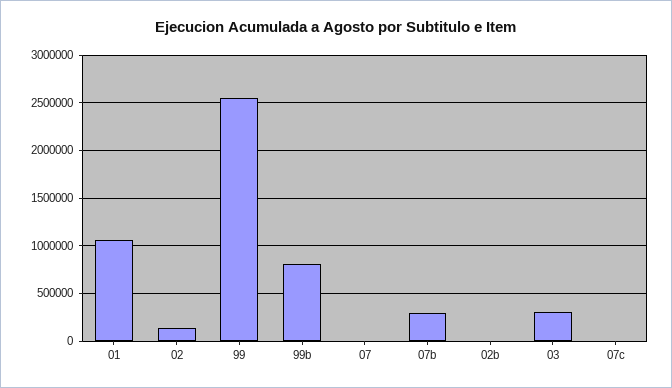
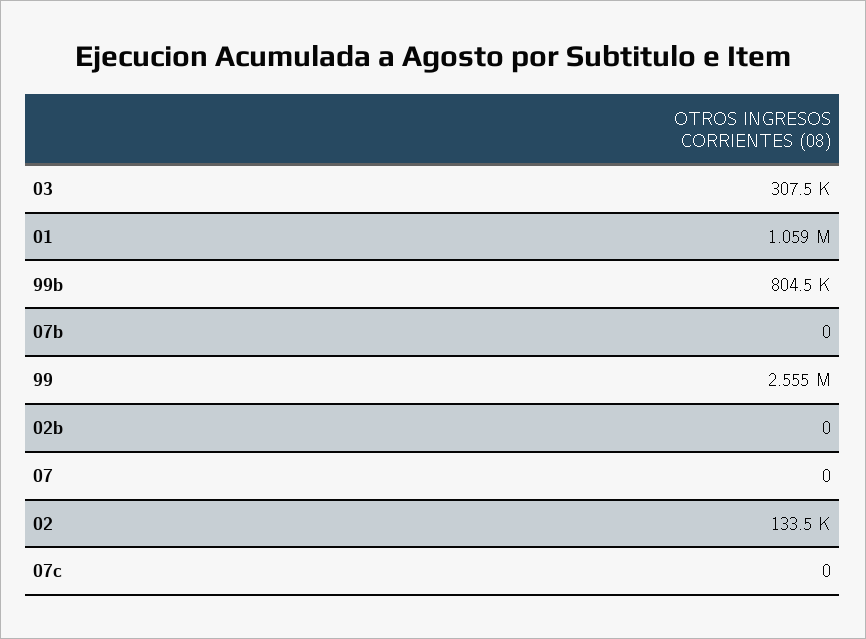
07b: 300000 -> 0

